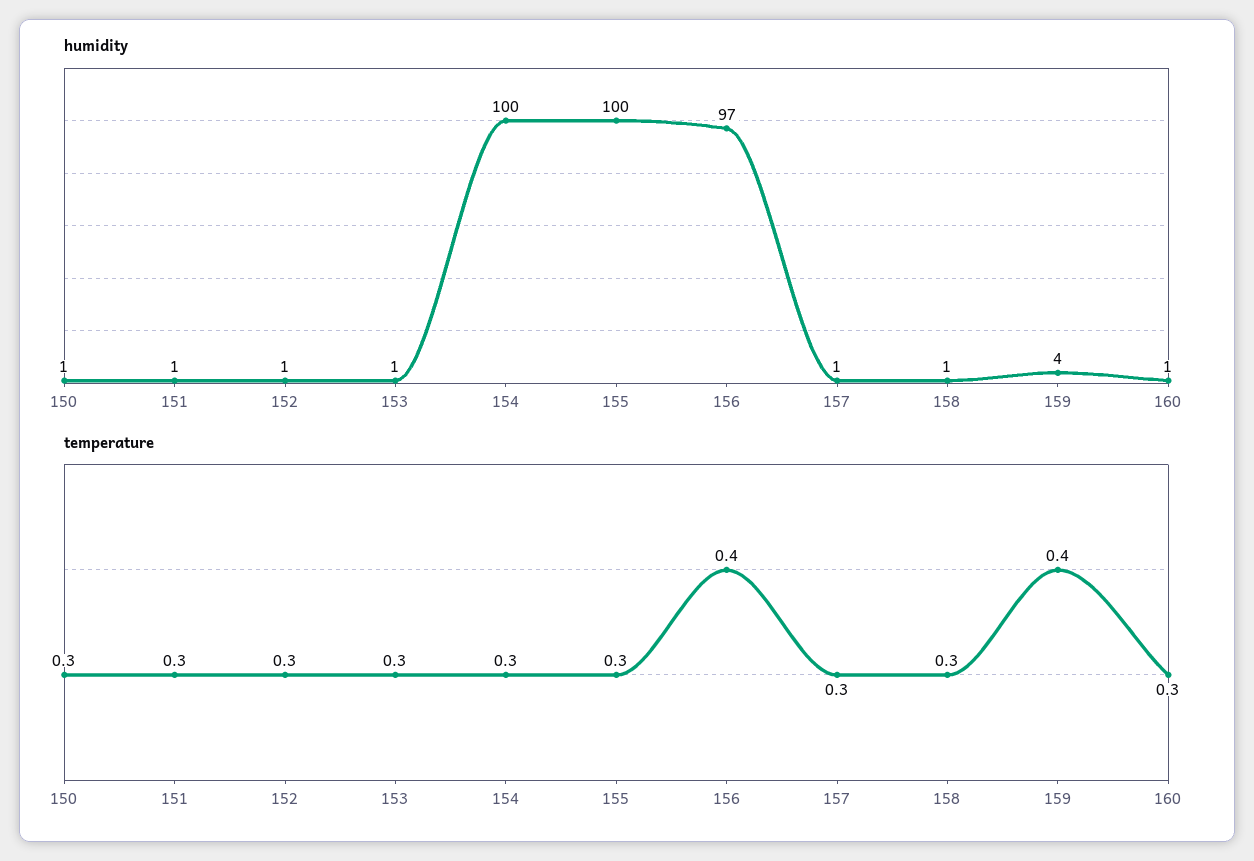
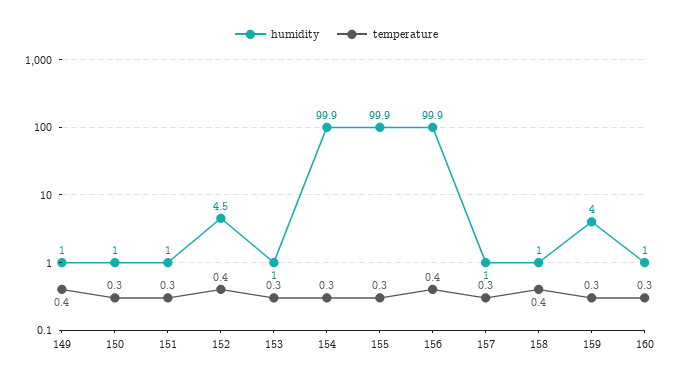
humidity, 152: 1 -> 4.5
humidity, 156: 97 -> 99.9
temperature, 152: 0.3 -> 0.4
temperature, 158: 0.3 -> 0.4
temperature, 159: 0.4 -> 0.3
humidity, 149: none -> 1
temperature, 149: none -> 0.4

